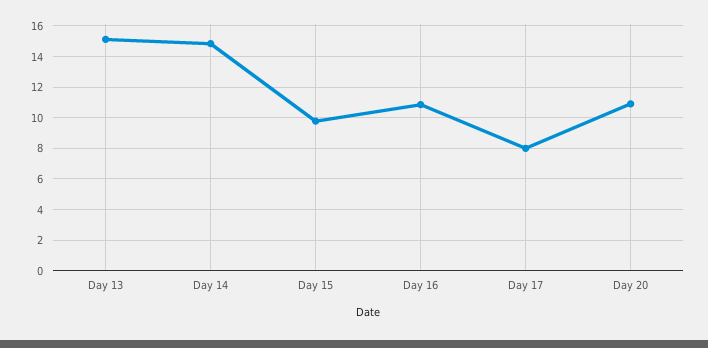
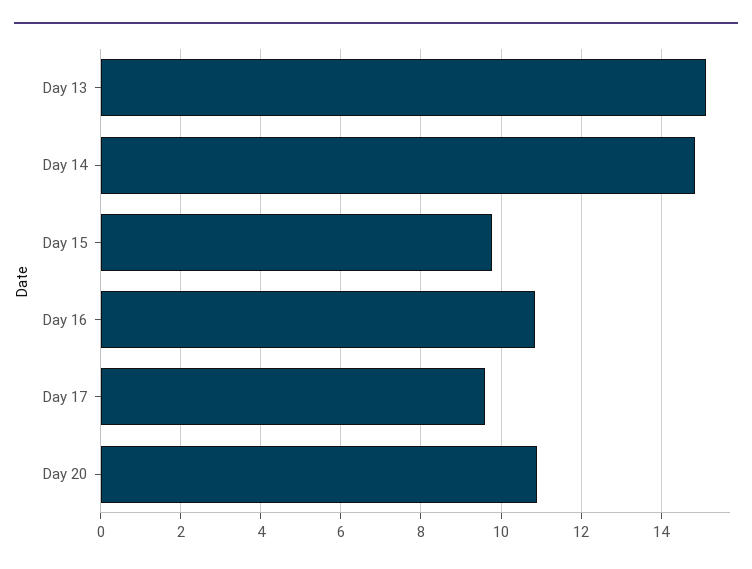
Day 17: 8 -> 9.6

